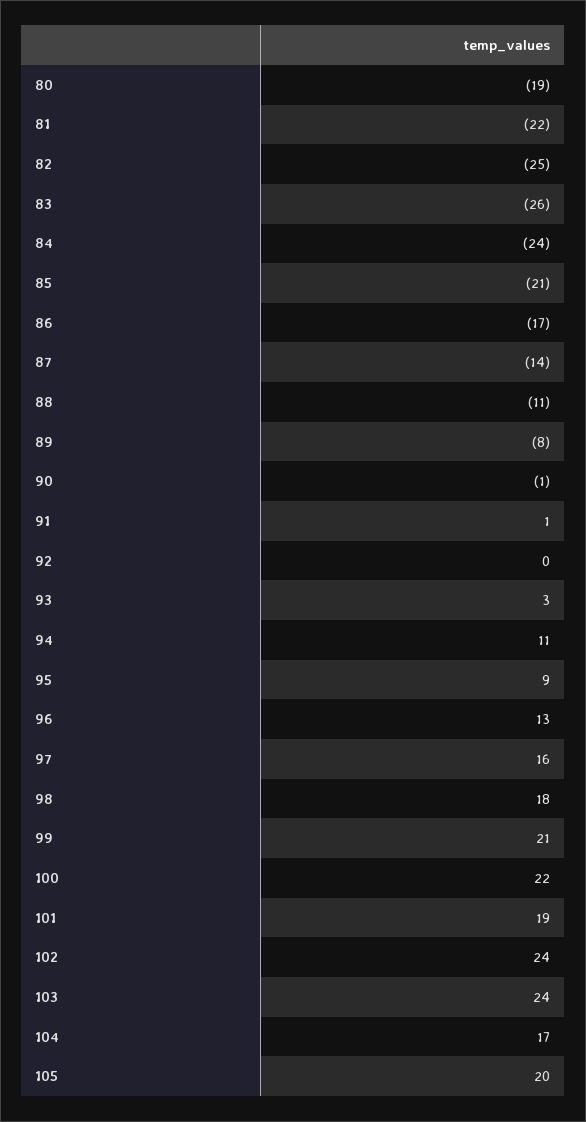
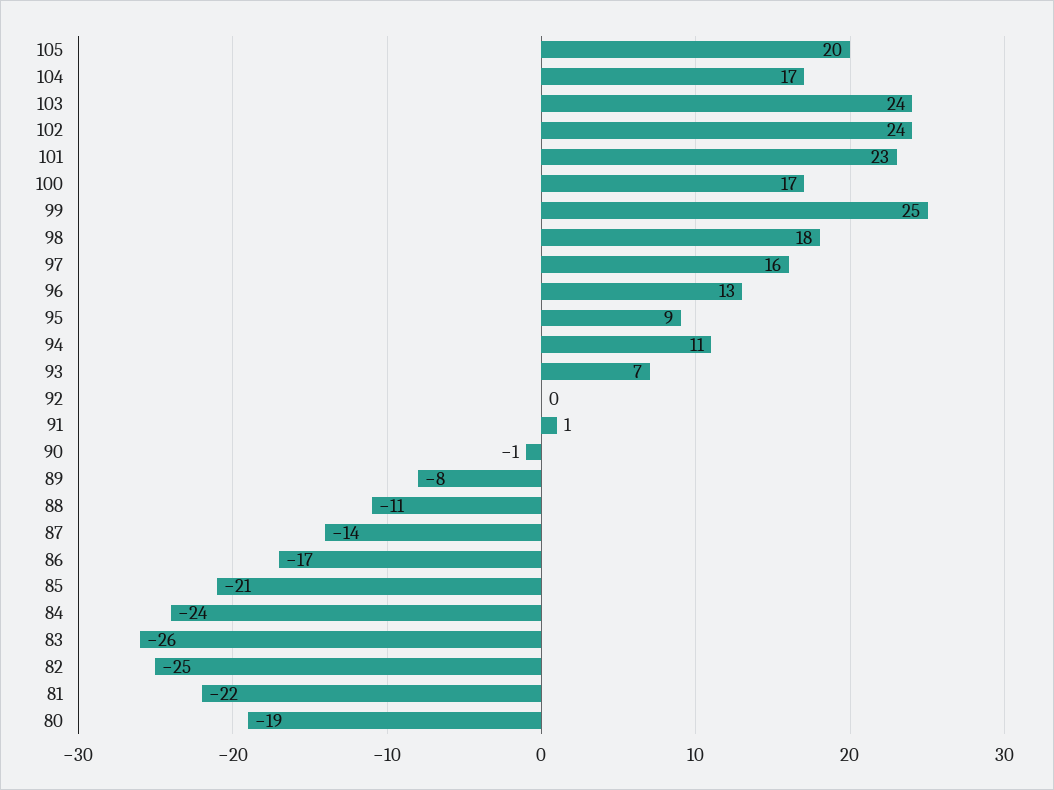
93: 3 -> 7
99: 21 -> 25
100: 22 -> 17
101: 19 -> 23

